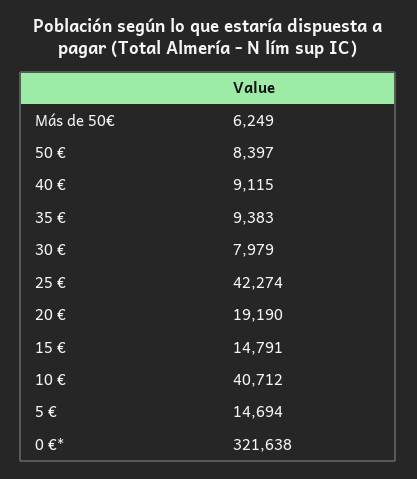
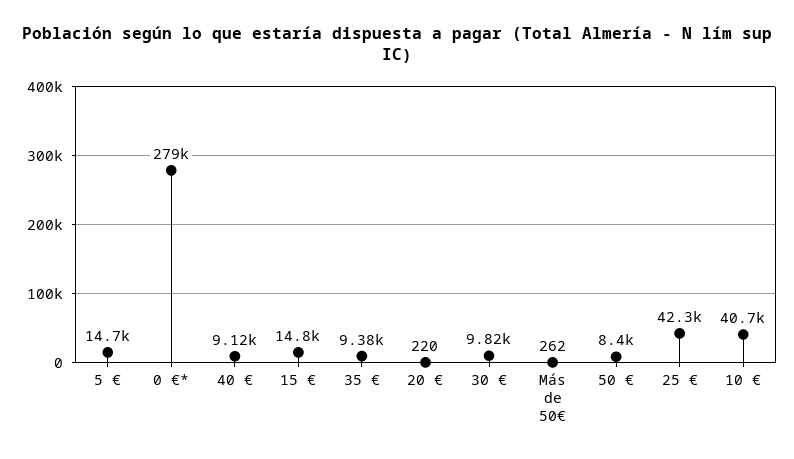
Más de 50€: 6249 -> 262
30 €: 7979 -> 9820
20 €: 19190 -> 220
0 €*: 321638 -> 279000

